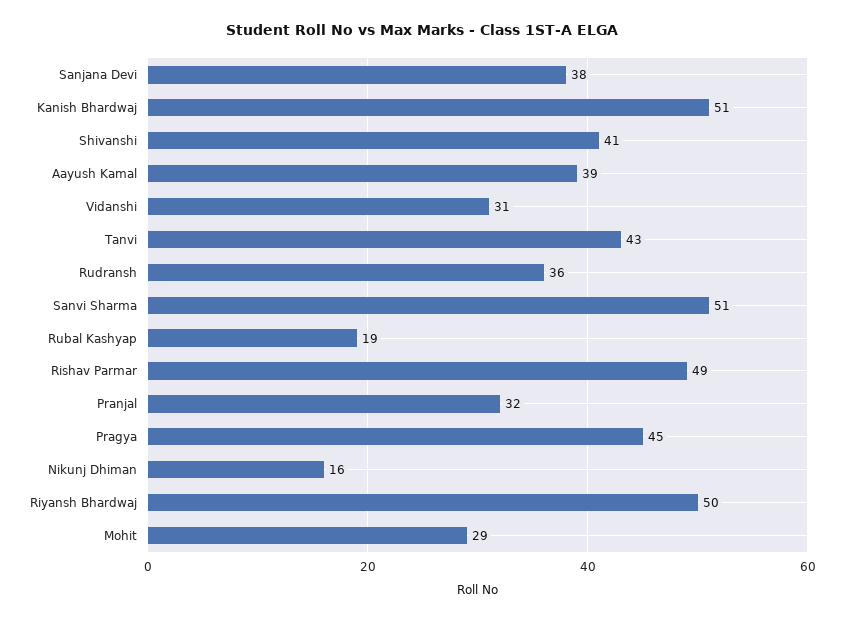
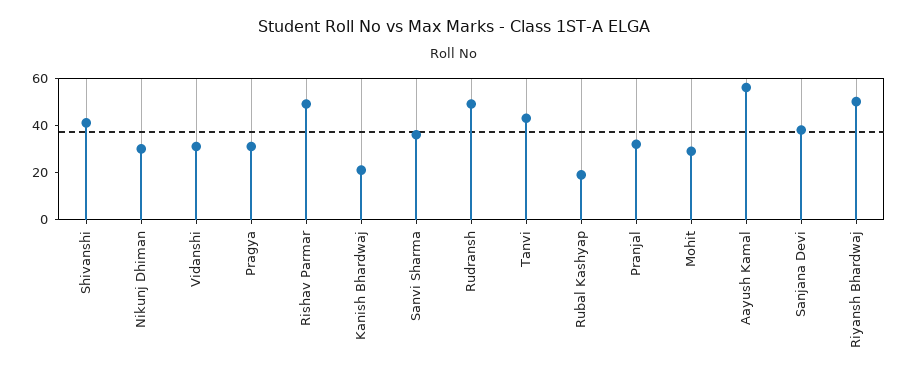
Kanish Bhardwaj: 51 -> 20
Aayush Kamal: 39 -> 55
Rudransh: 36 -> 50
Sanvi Sharma: 51 -> 35
Pragya: 45 -> 30
Nikunj Dhiman: 16 -> 30

